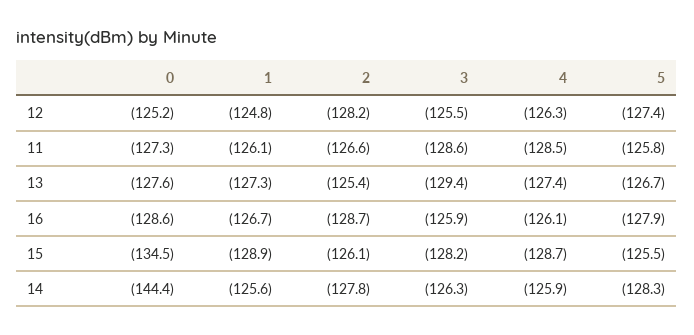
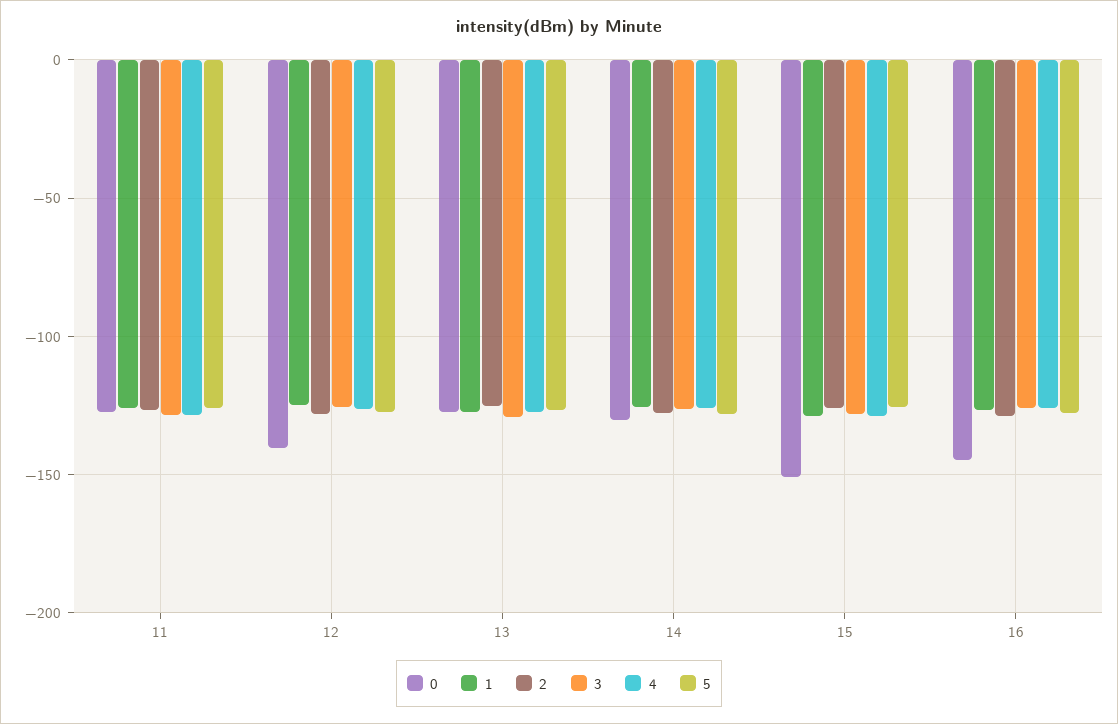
0, 12: -125.2 -> -140
0, 16: -128.6 -> -145
0, 15: -134.5 -> -150
0, 14: -144.4 -> -130

